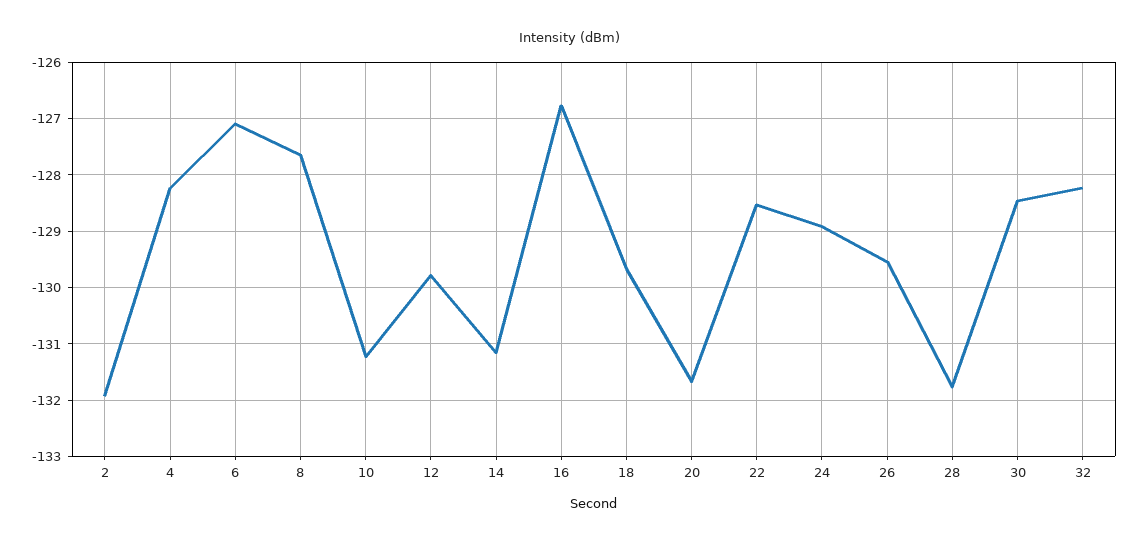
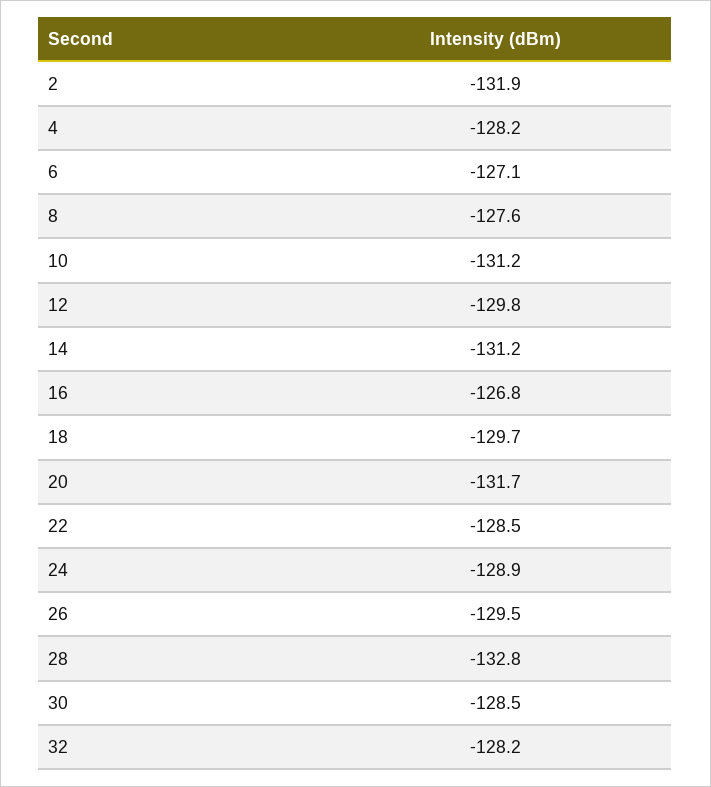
28: -131.8 -> -132.8

